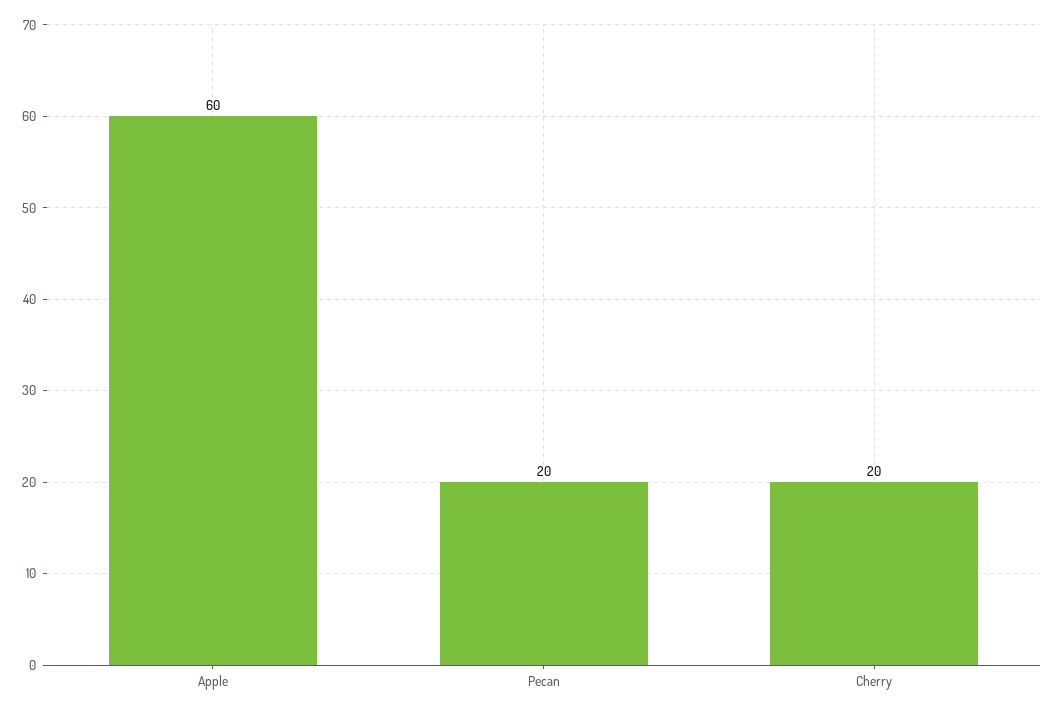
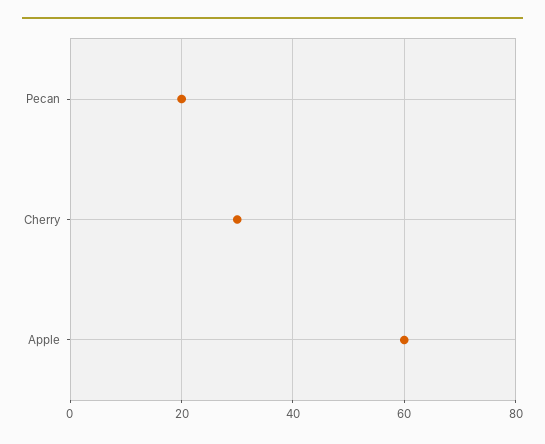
Cherry: 20 -> 30

